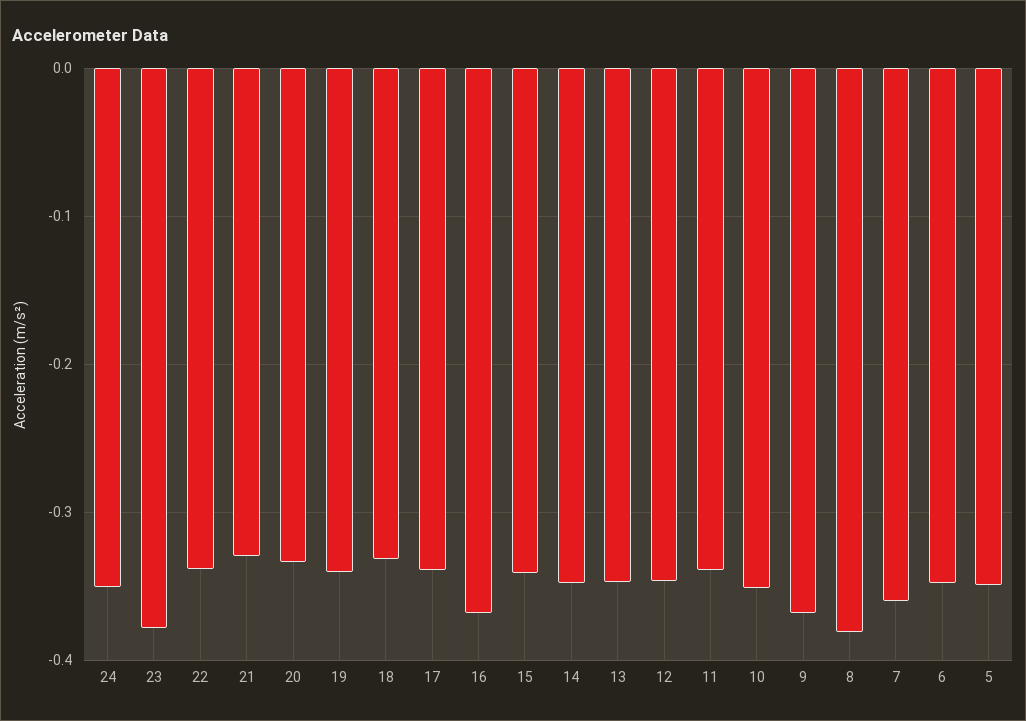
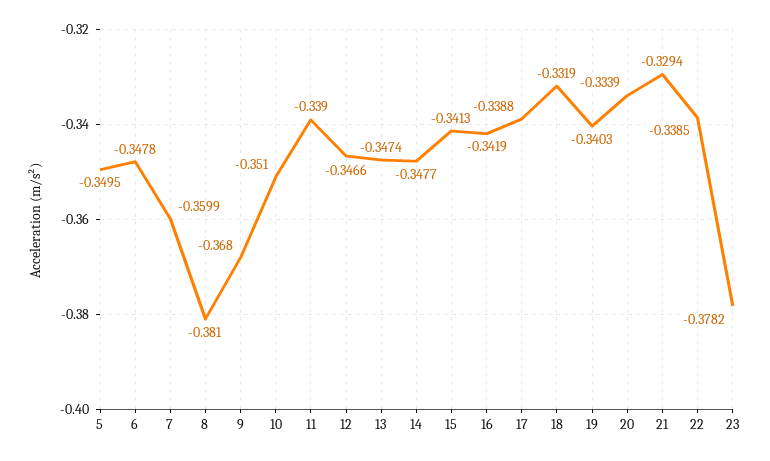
24: -0.35 -> none
16: -0.37 -> -0.3419

